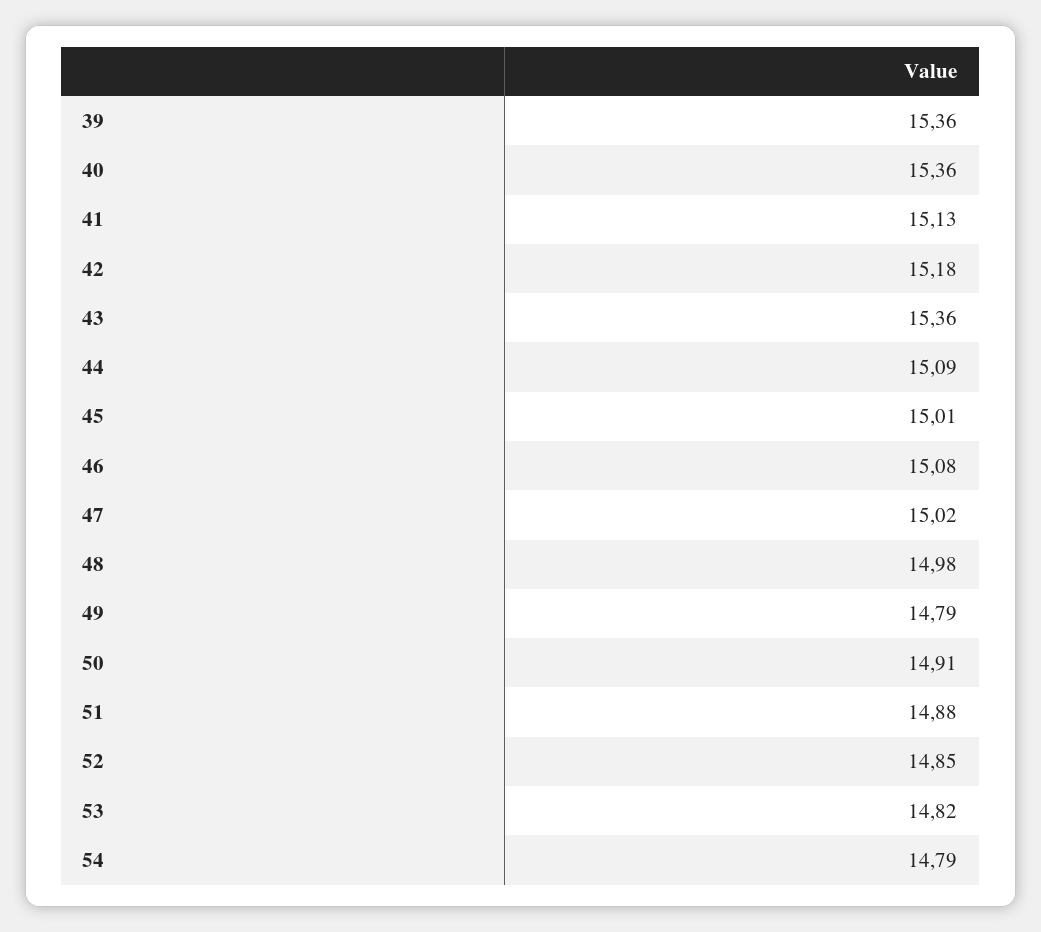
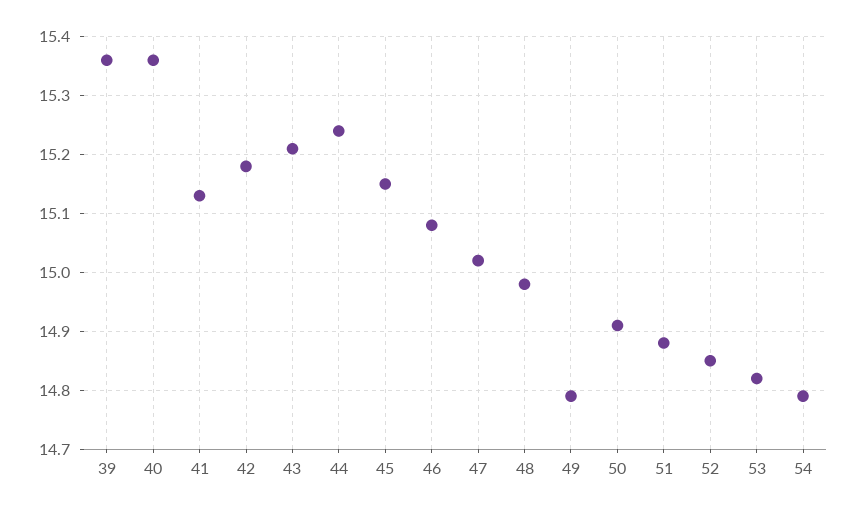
43: 15.36 -> 15.2
44: 15.09 -> 15.25
45: 15.01 -> 15.15

